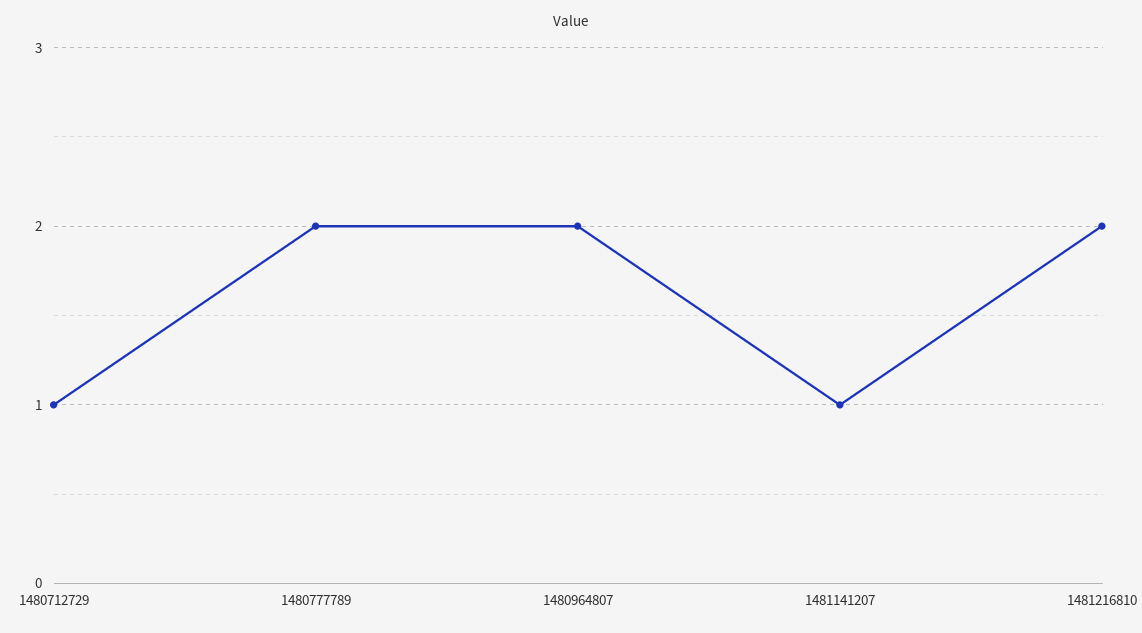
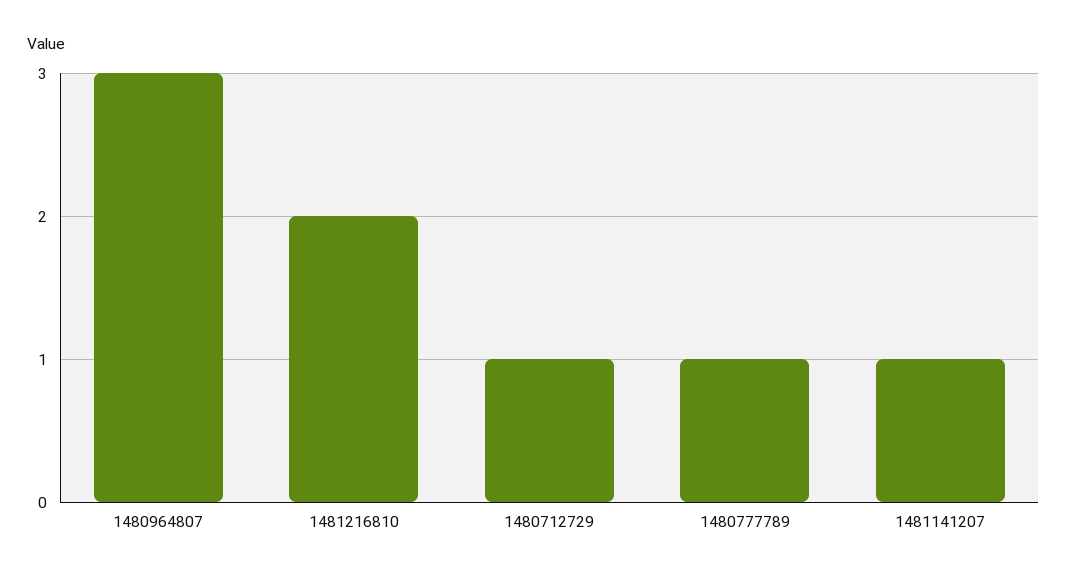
1480777789: 2 -> 1
1480964807: 2 -> 3

